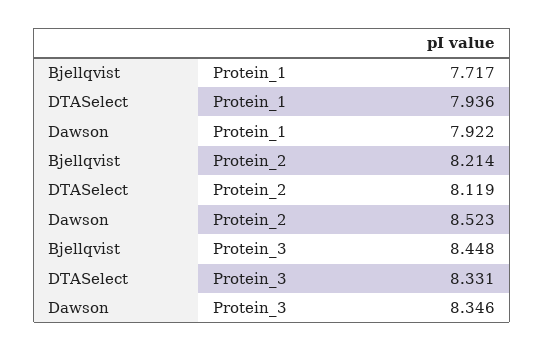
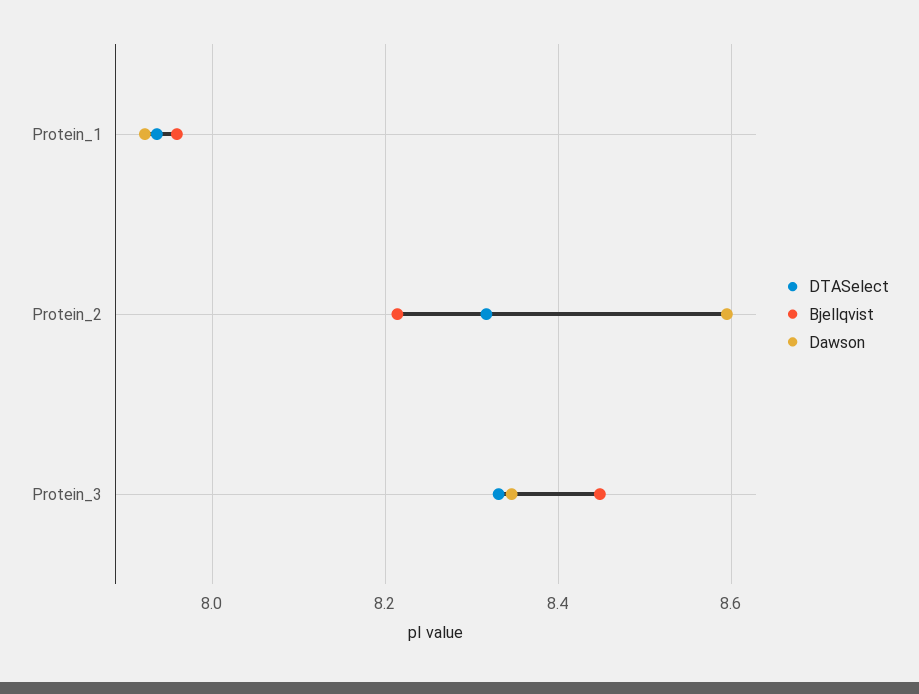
Bjellqvist, Protein_1: 7.717 -> 7.96
DTASelect, Protein_2: 8.119 -> 8.32
Dawson, Protein_2: 8.523 -> 8.6

